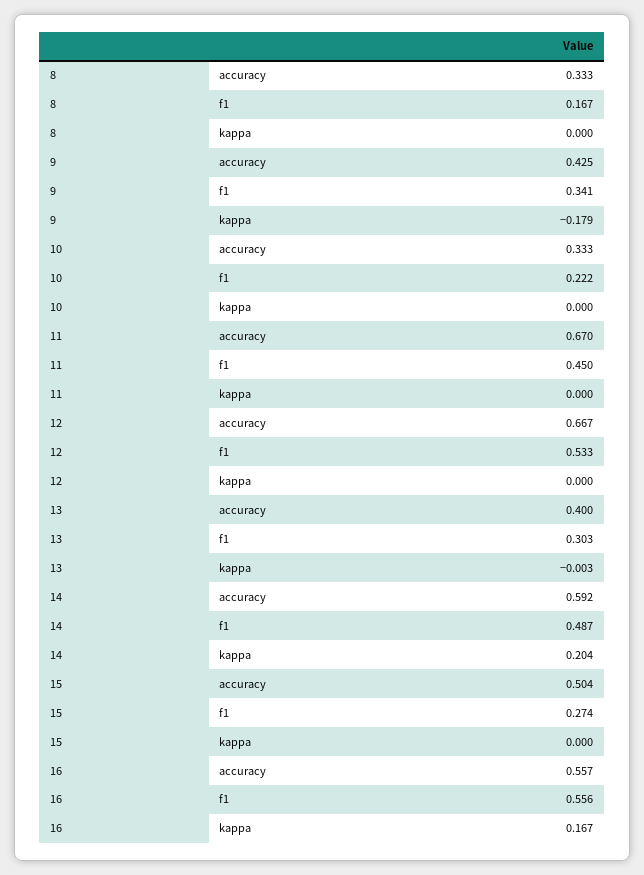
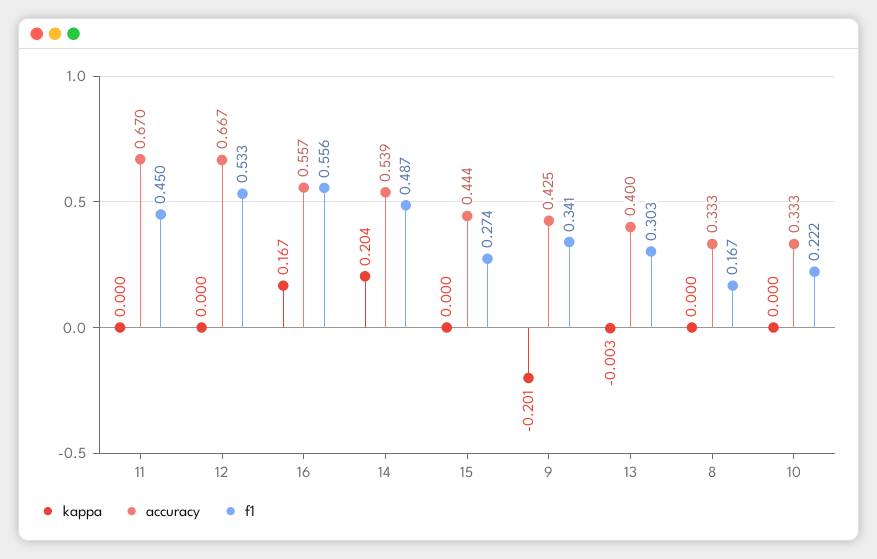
kappa, 9: -0.179 -> -0.201
accuracy, 14: 0.592 -> 0.539
accuracy, 15: 0.504 -> 0.444

